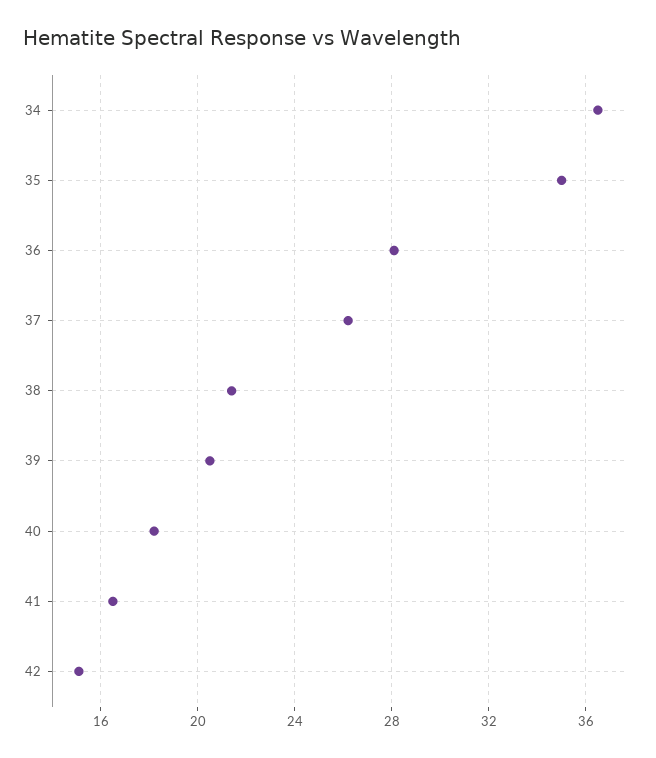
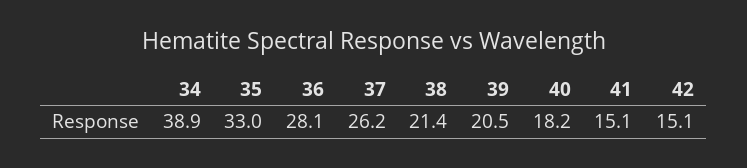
34: 36.5 -> 38.9
35: 35 -> 33
41: 16.5 -> 15.1

